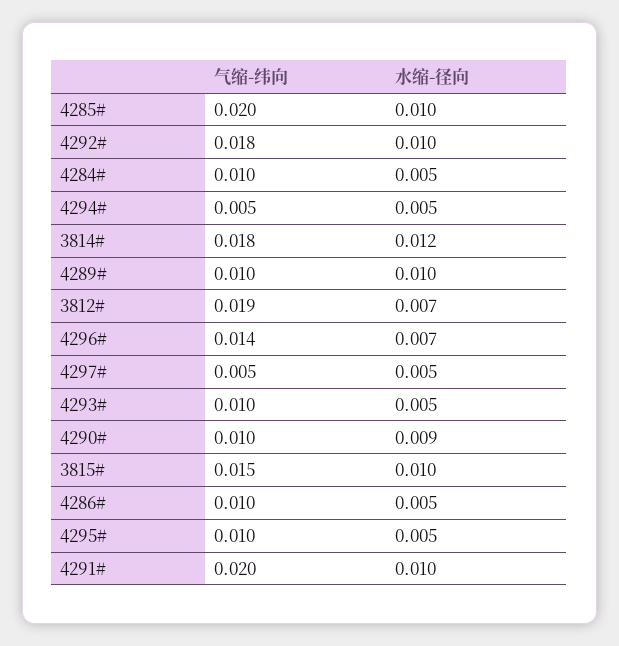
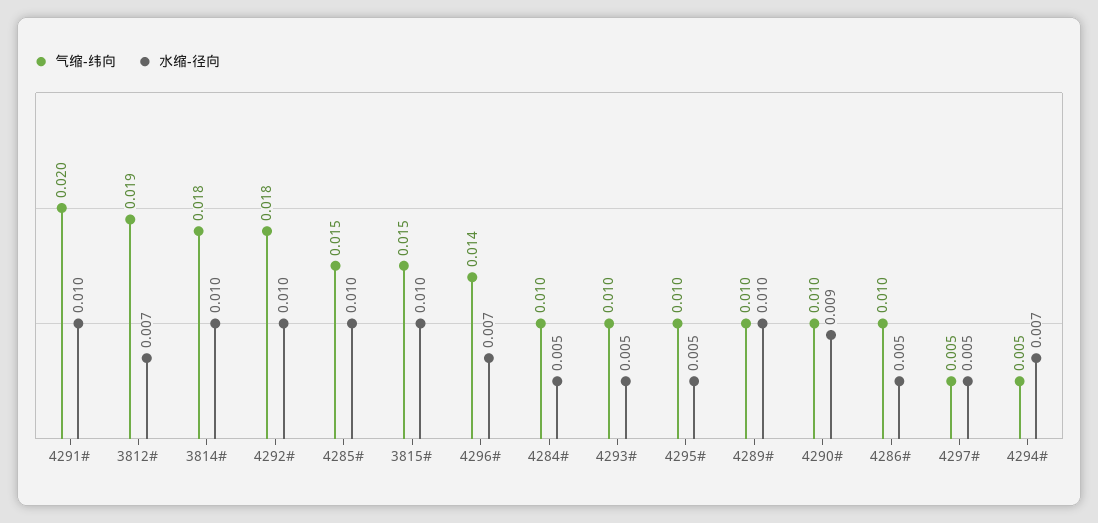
气缩-纬向, 4285#: 0.02 -> 0.015
水缩-径向, 4294#: 0.005 -> 0.007
水缩-径向, 3814#: 0.012 -> 0.01

